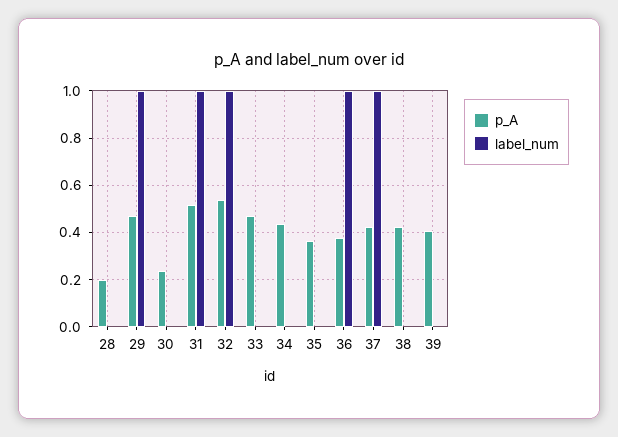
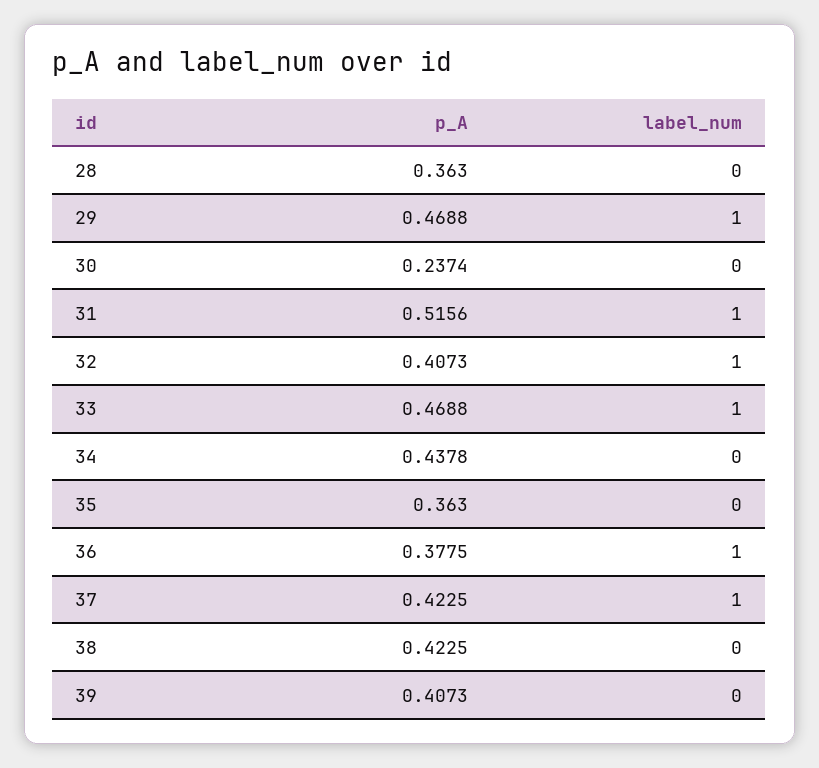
p_A, 28: 0.2 -> 0.363
p_A, 32: 0.55 -> 0.4073
label_num, 33: 0 -> 1

